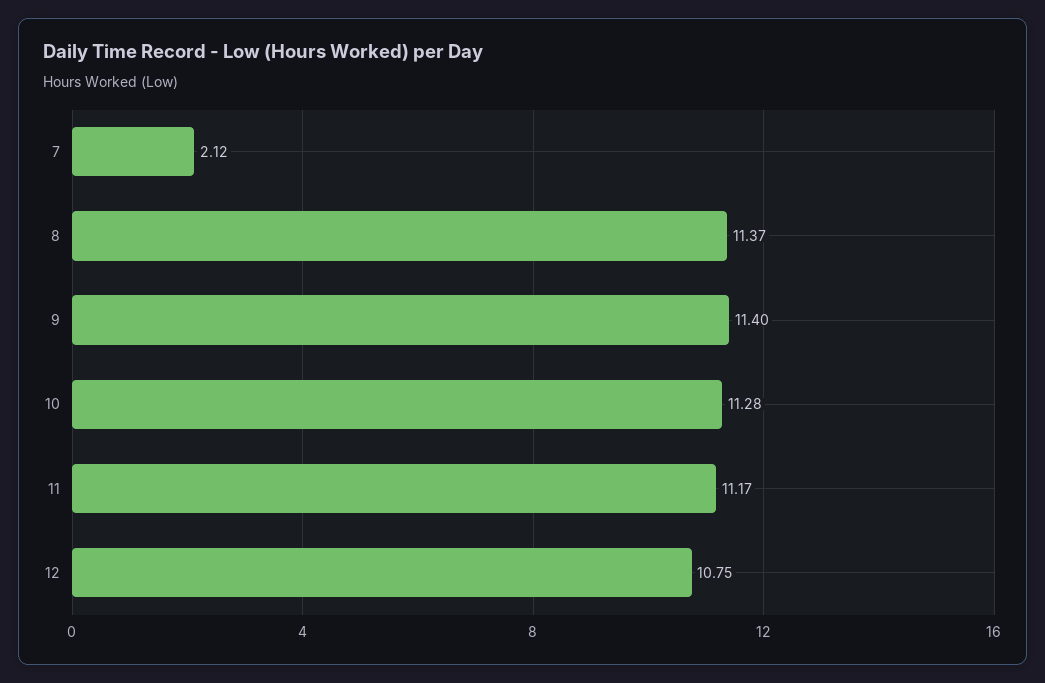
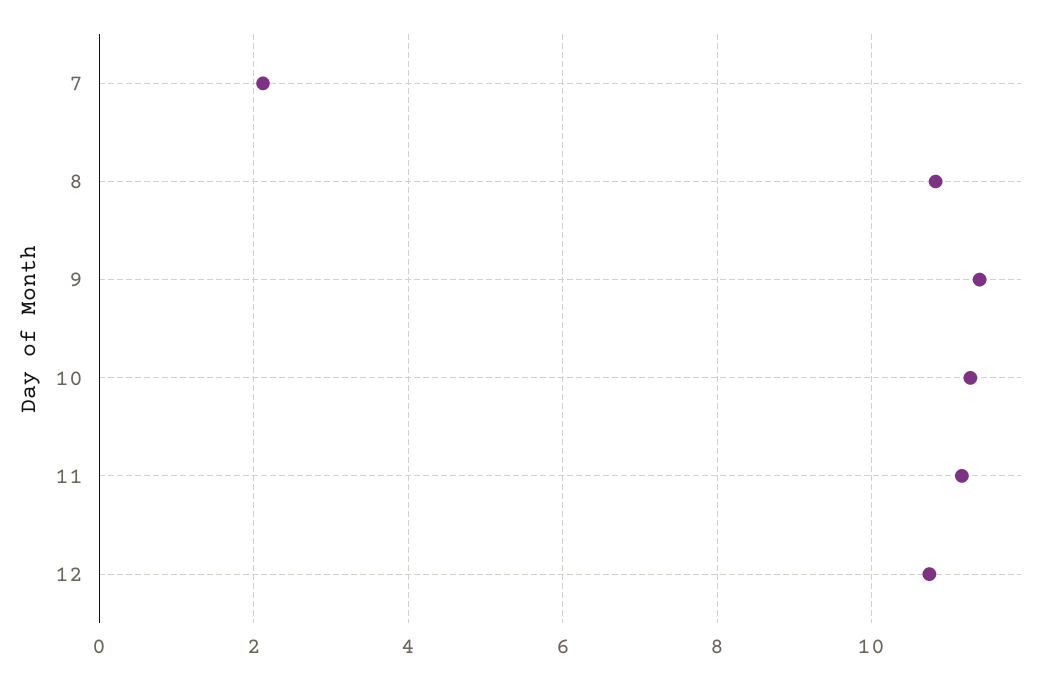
8: 11.37 -> 10.8

